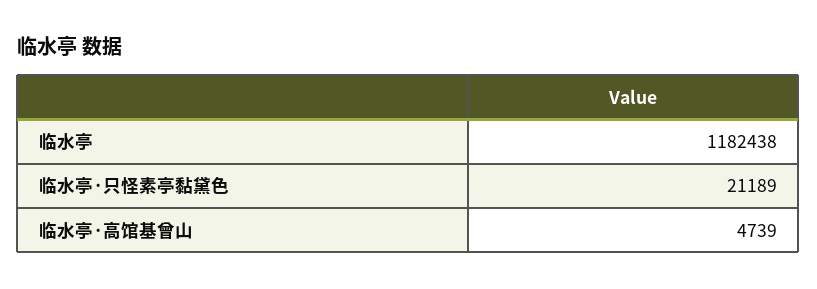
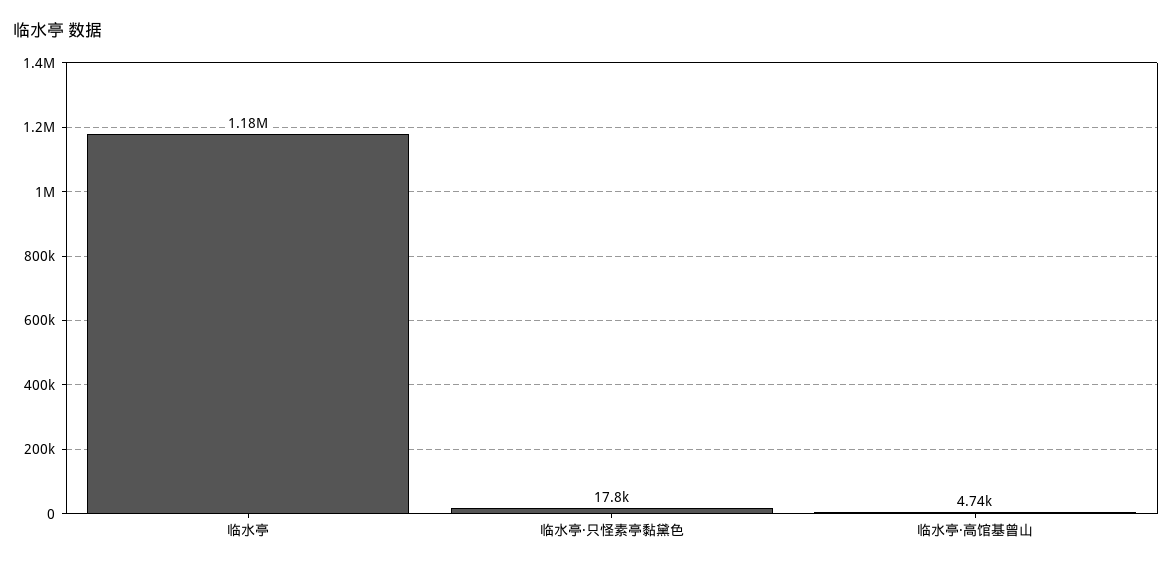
临水亭·只怪素亭黏黛色: 21189 -> 17800

